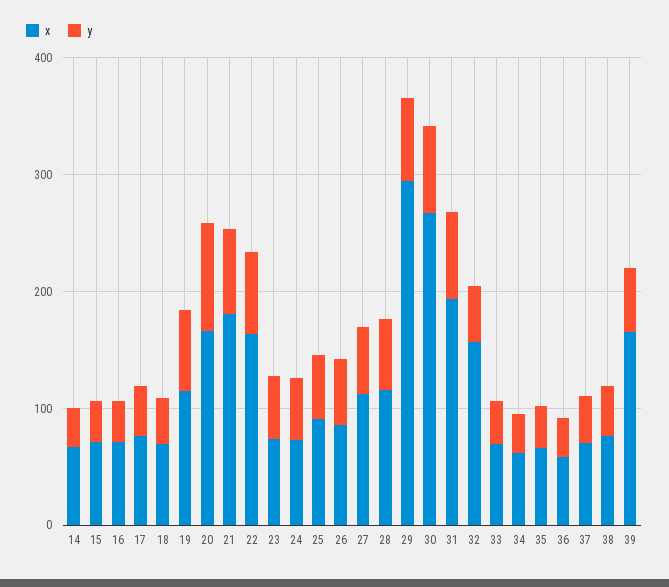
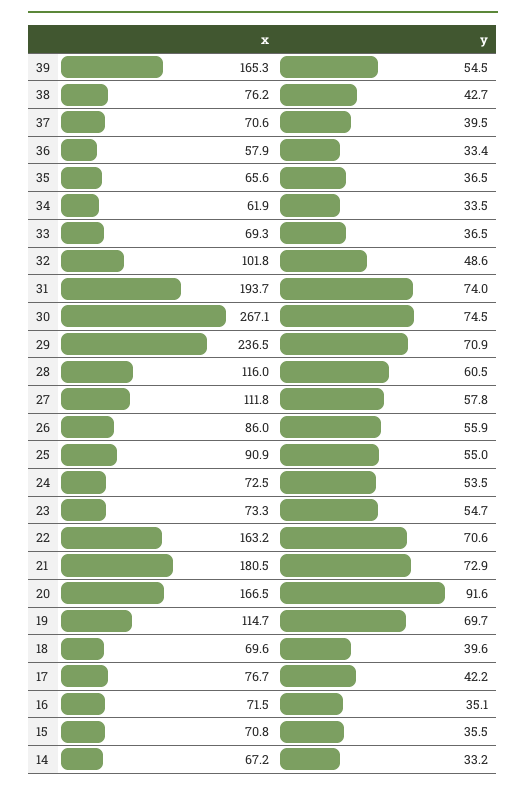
x, 29: 300 -> 236.5
x, 32: 160 -> 101.8

